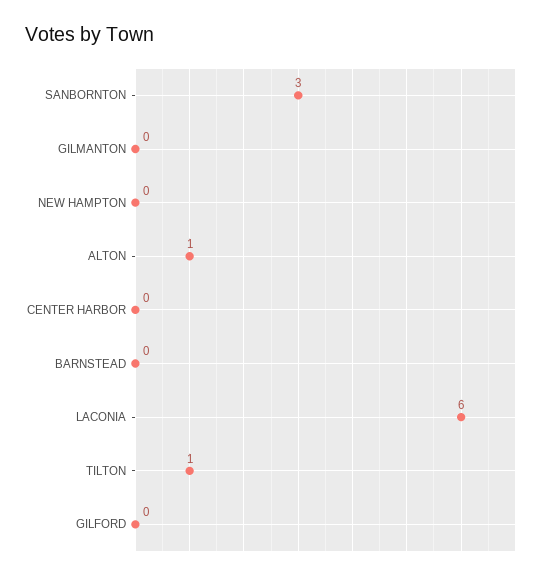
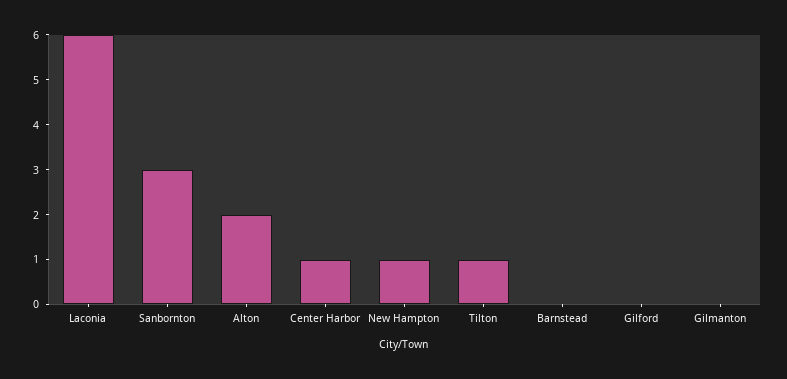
NEW HAMPTON: 0 -> 1
ALTON: 1 -> 2
CENTER HARBOR: 0 -> 1

